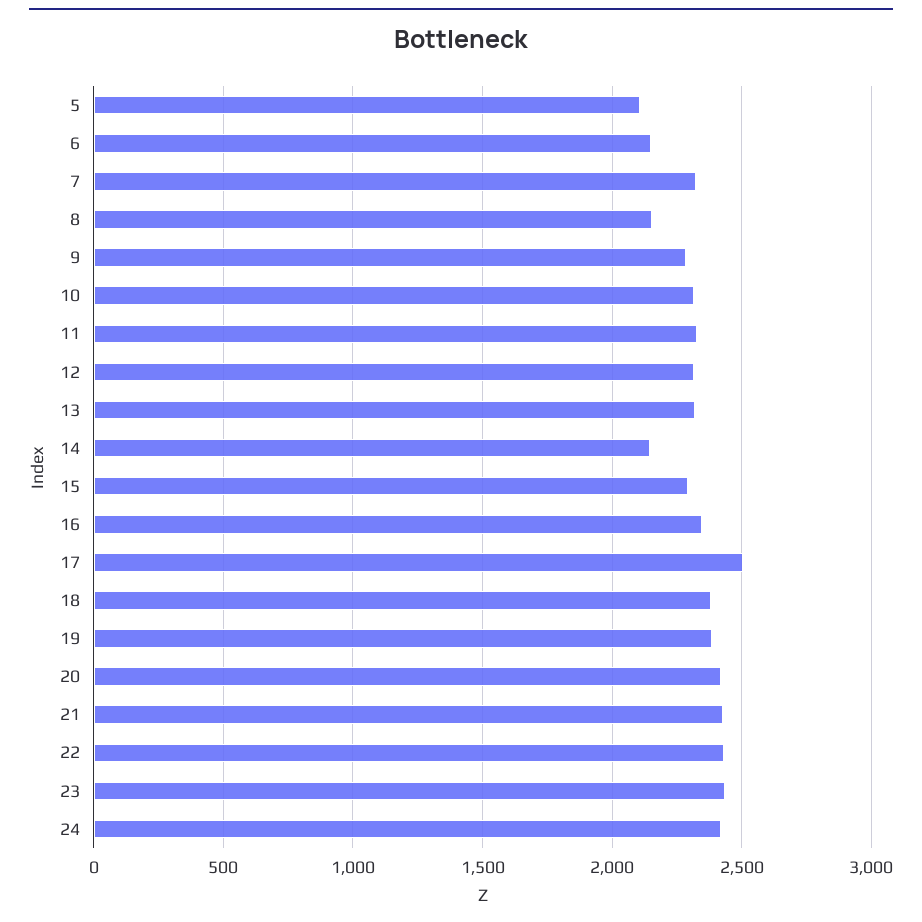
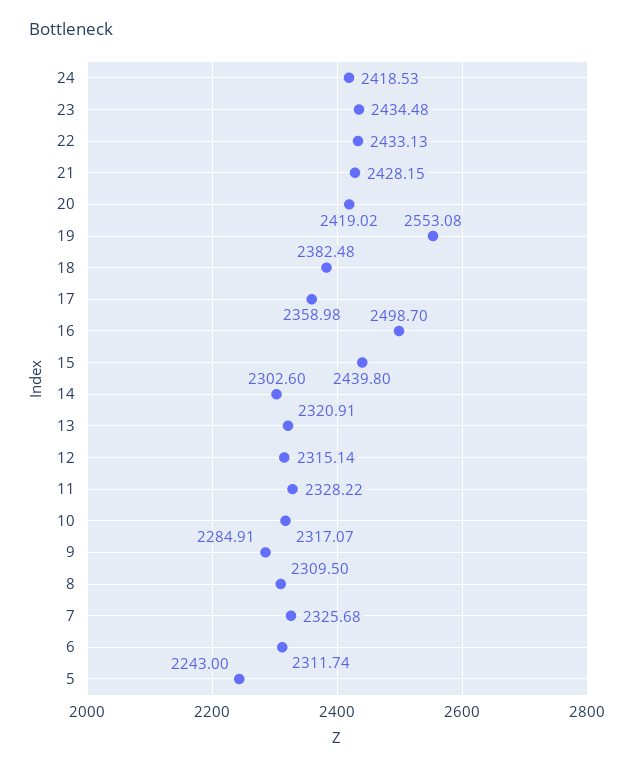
5: 2100 -> 2243
6: 2150 -> 2311.74
8: 2150 -> 2309.5
14: 2150 -> 2302.6
15: 2300 -> 2439.8
16: 2350 -> 2498.7
17: 2500 -> 2358.98
19: 2400 -> 2553.08

